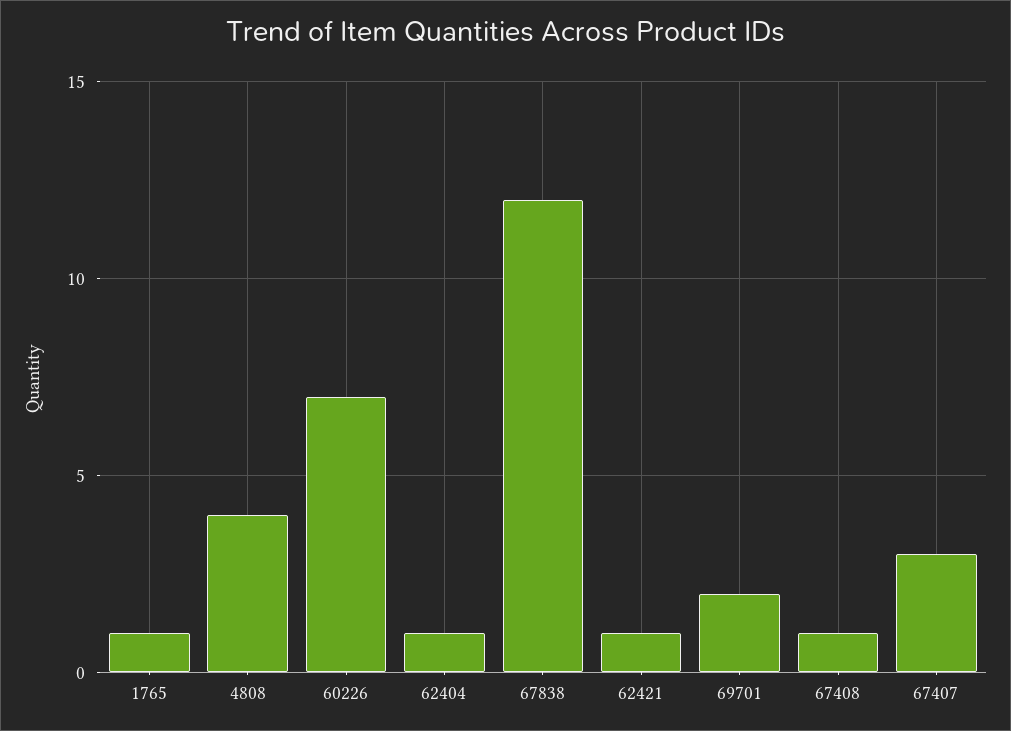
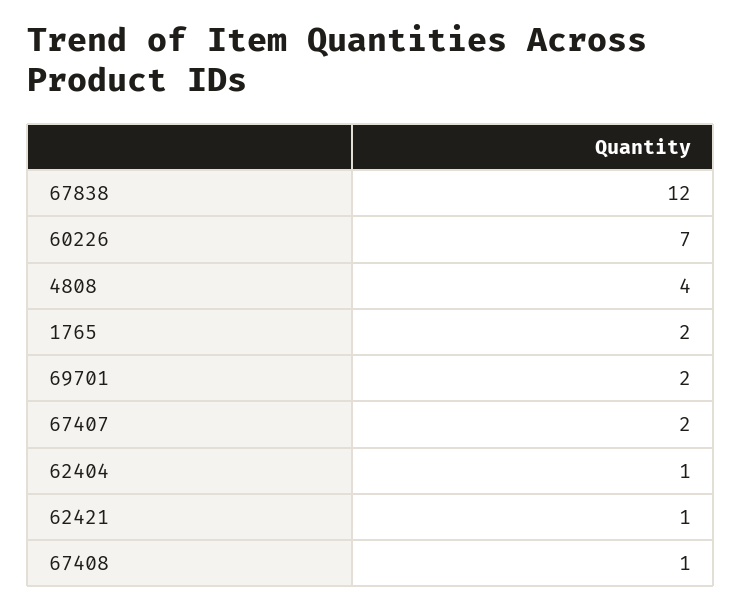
1765: 1 -> 2
67407: 3 -> 2

